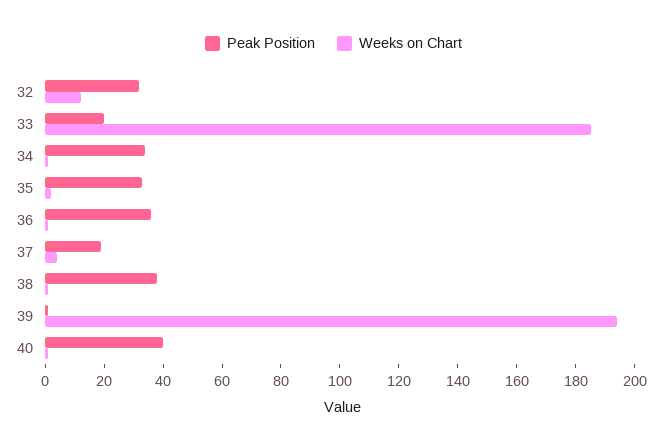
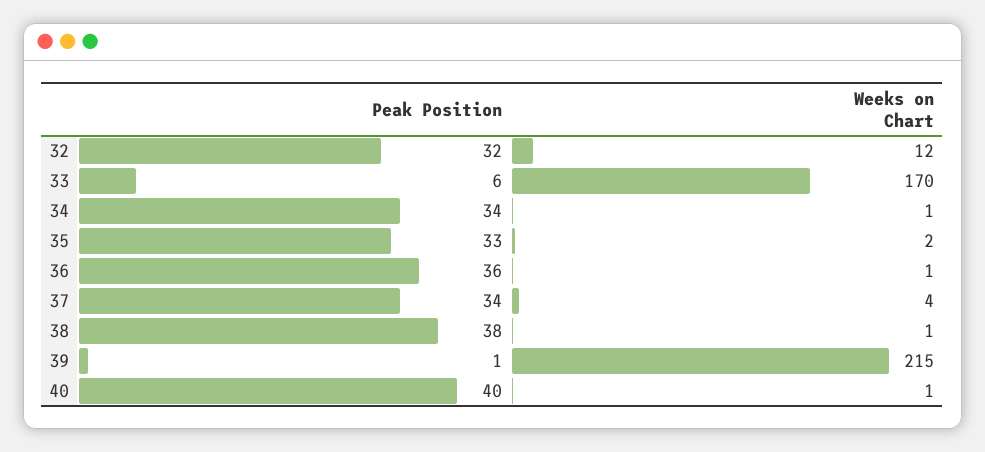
Peak Position, 33: 20 -> 6
Weeks on Chart, 33: 185 -> 170
Peak Position, 37: 20 -> 34
Weeks on Chart, 39: 195 -> 215

